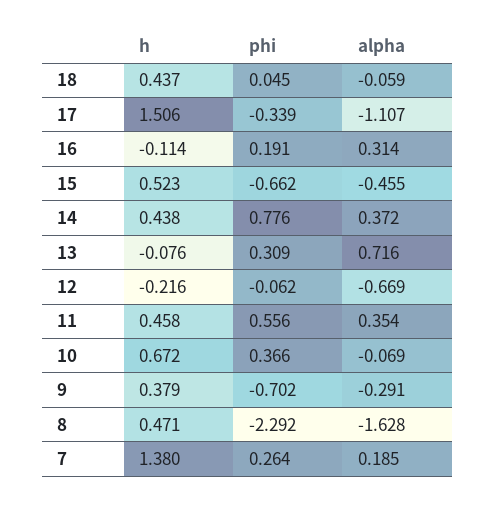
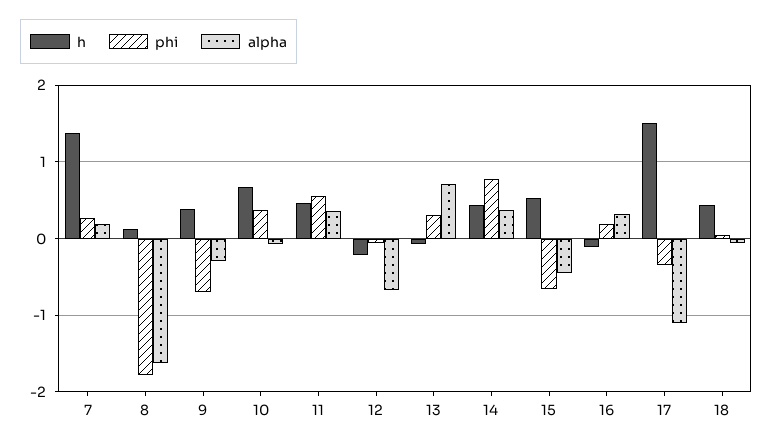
h, 8: 0.471 -> 0.1
phi, 8: -2.292 -> -1.8

